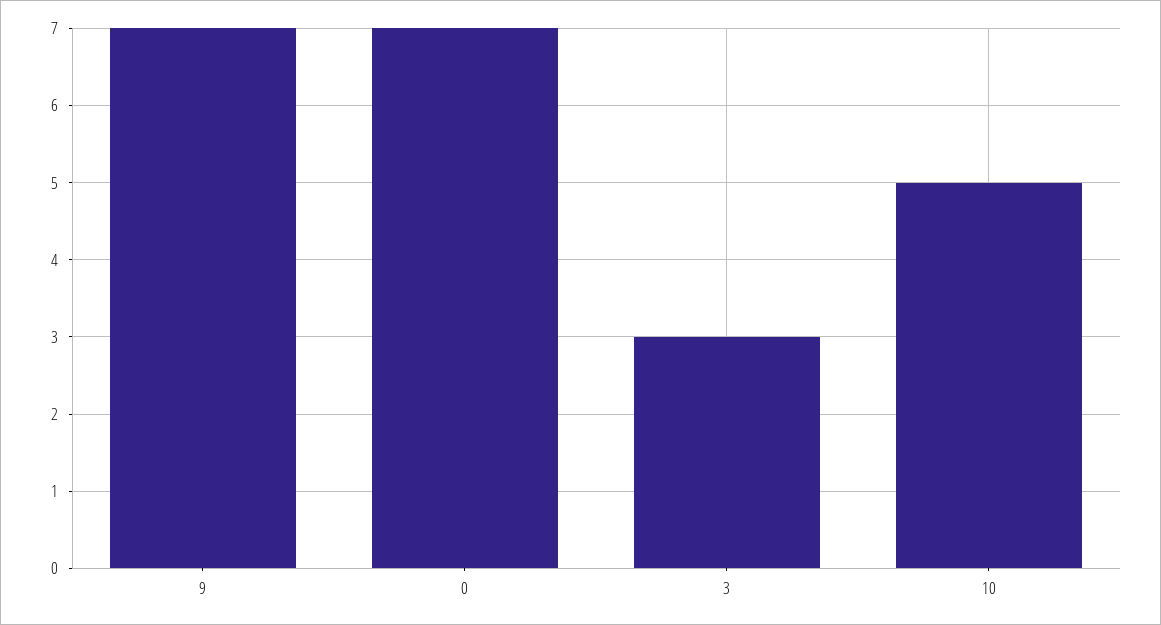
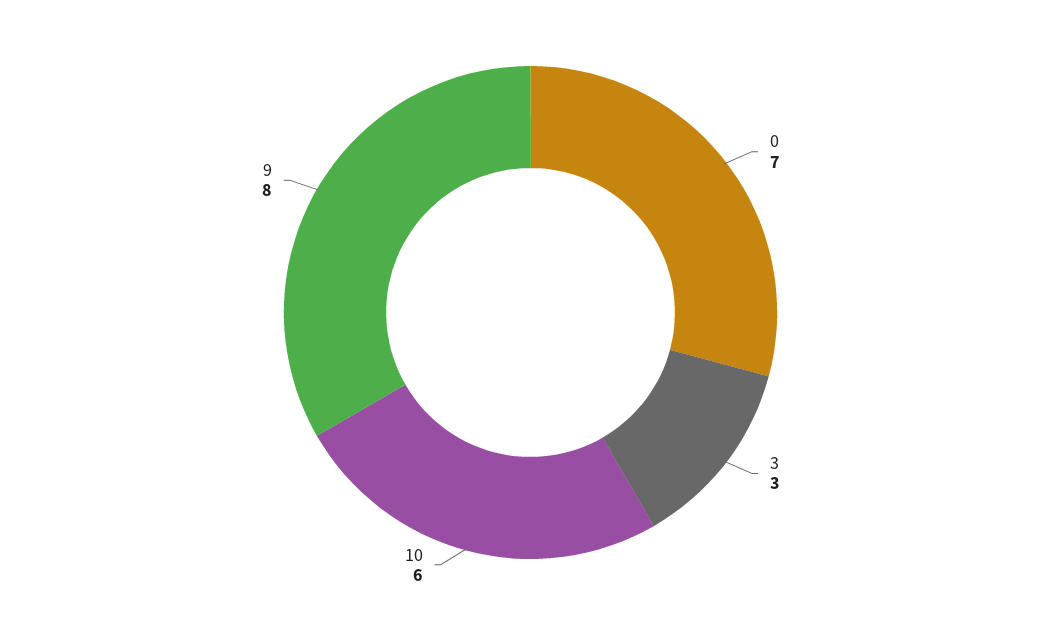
9: 7 -> 8
10: 5 -> 6

